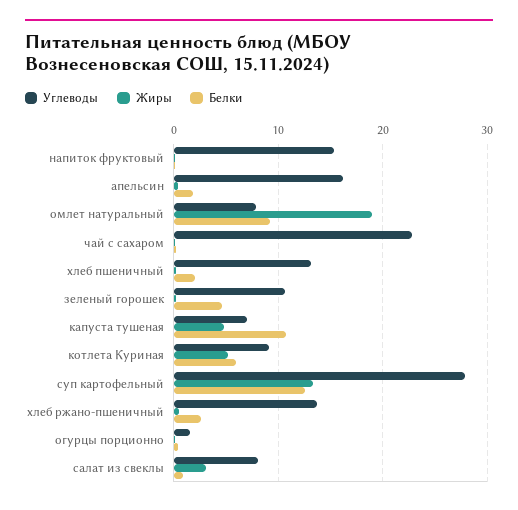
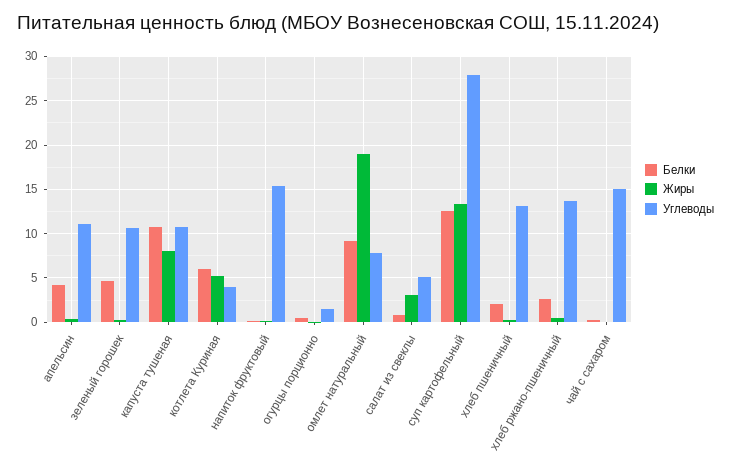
Углеводы, апельсин: 16 -> 11
Белки, апельсин: 2 -> 4
Углеводы, чай с сахаром: 23 -> 15
Углеводы, капуста тушеная: 7 -> 11
Жиры, капуста тушеная: 5 -> 8
Углеводы, котлета Куриная: 9 -> 4
Углеводы, салат из свеклы: 8 -> 5

